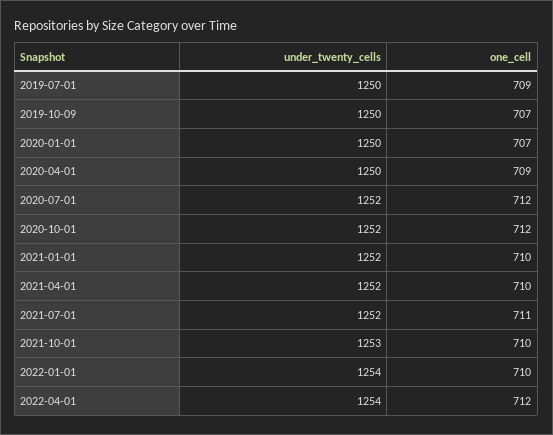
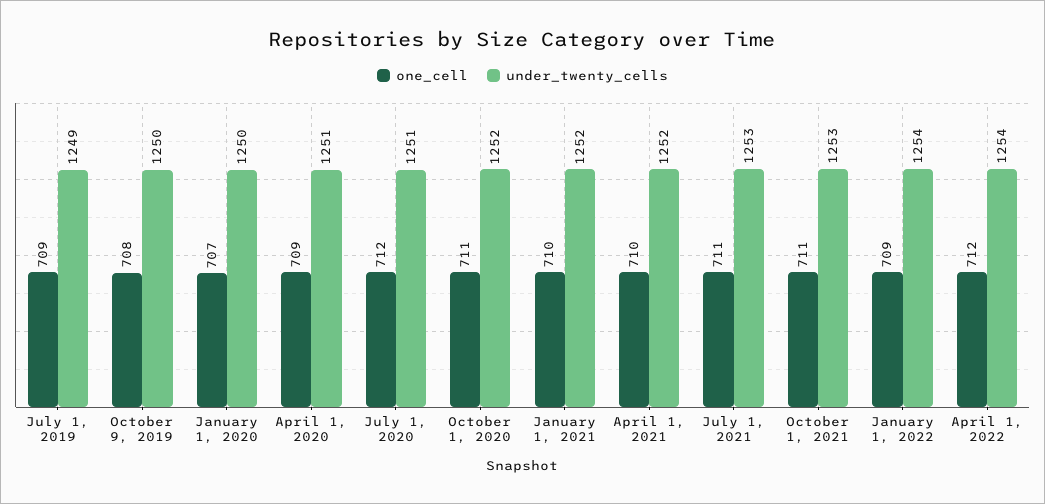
under_twenty_cells, 2019-07-01: 1250 -> 1249
one_cell, 2019-10-09: 707 -> 708
under_twenty_cells, 2020-04-01: 1250 -> 1251
under_twenty_cells, 2020-07-01: 1252 -> 1251
one_cell, 2020-10-01: 712 -> 711
under_twenty_cells, 2021-07-01: 1252 -> 1253
one_cell, 2021-10-01: 710 -> 711
one_cell, 2022-01-01: 710 -> 709

